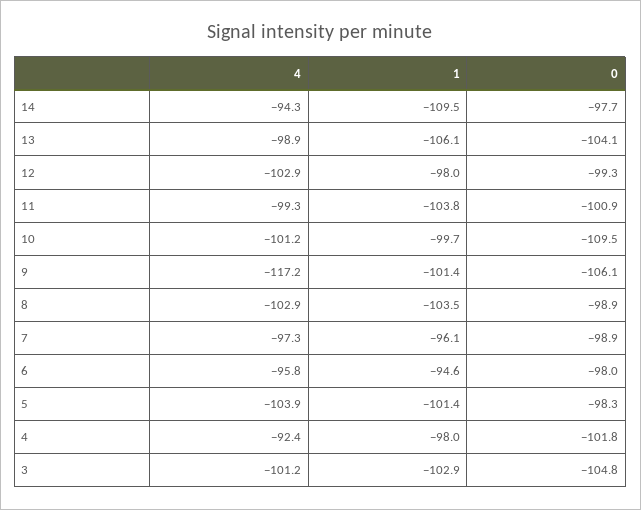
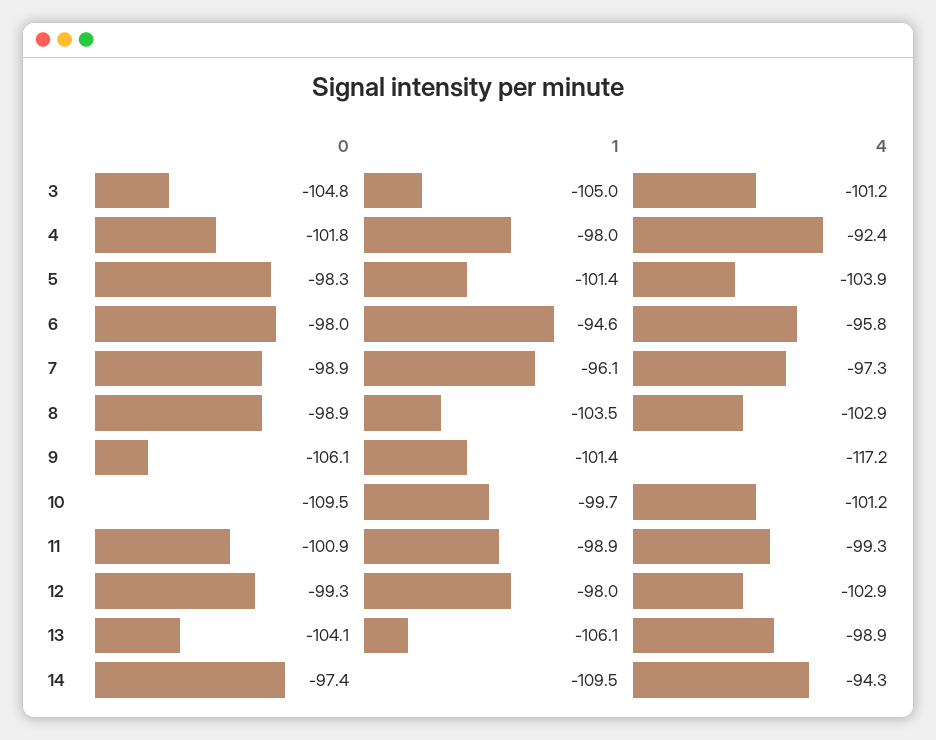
0, 14: -97.7 -> -97.4
1, 11: -103.8 -> -98.9
1, 3: -102.9 -> -105

